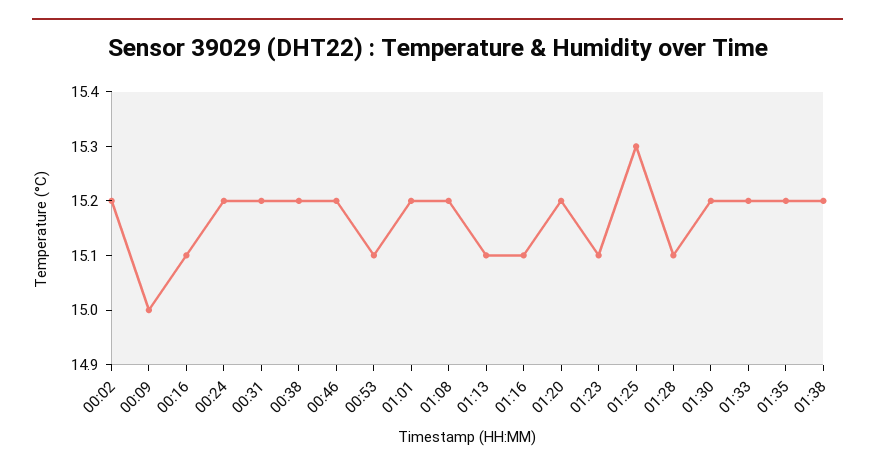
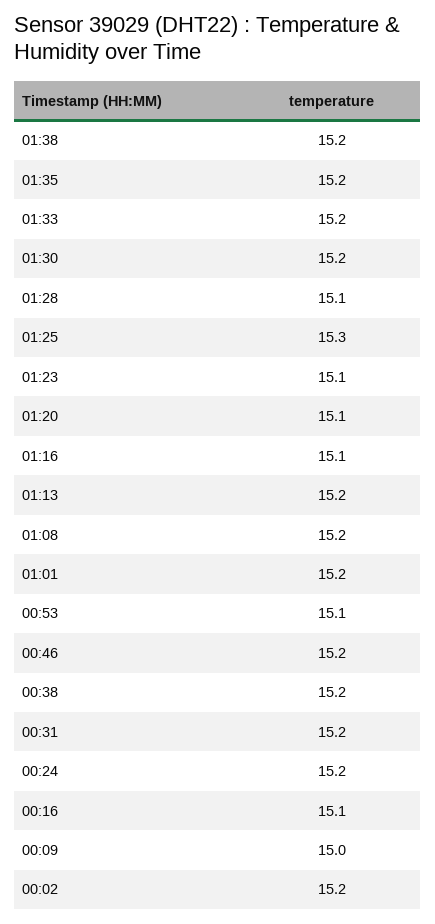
01:13: 15.1 -> 15.2
01:20: 15.2 -> 15.1

